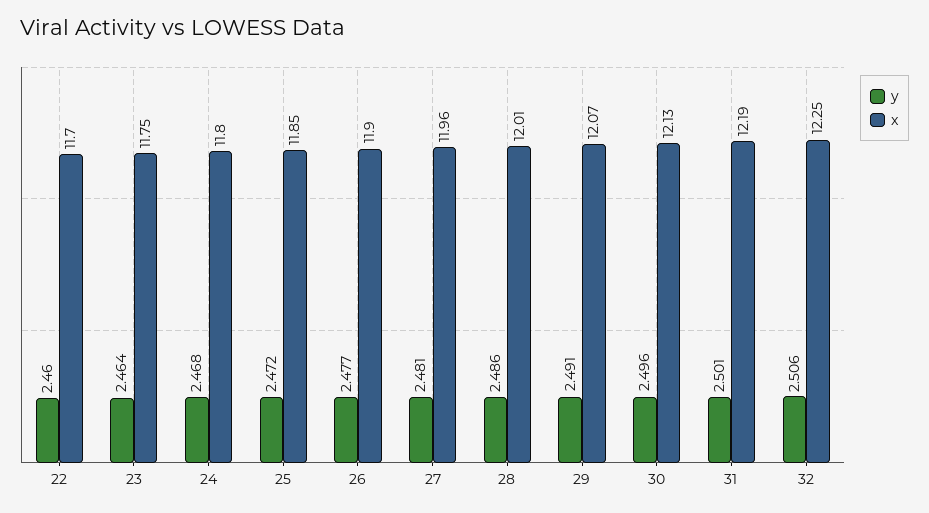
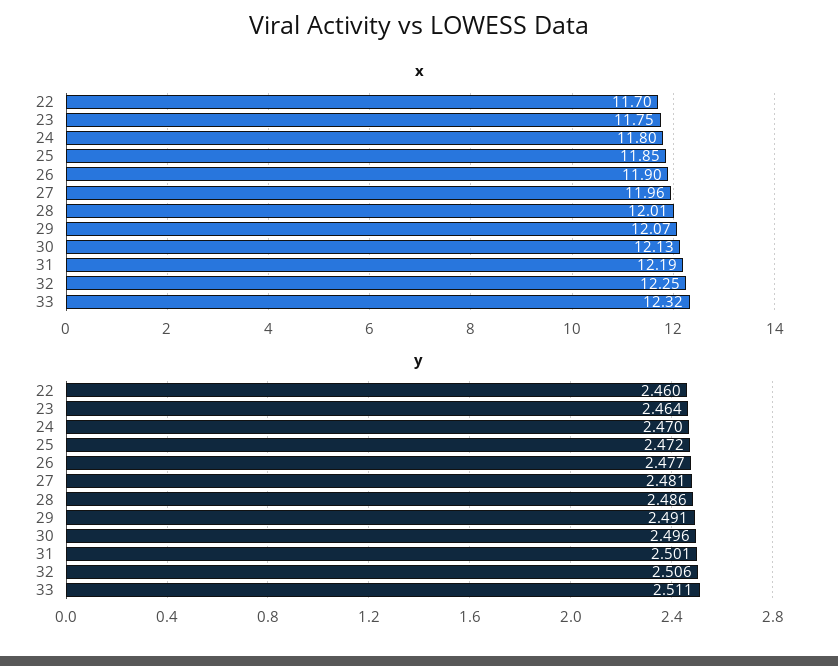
y, 24: 2.468 -> 2.47
x, 33: none -> 12.32
y, 33: none -> 2.511

